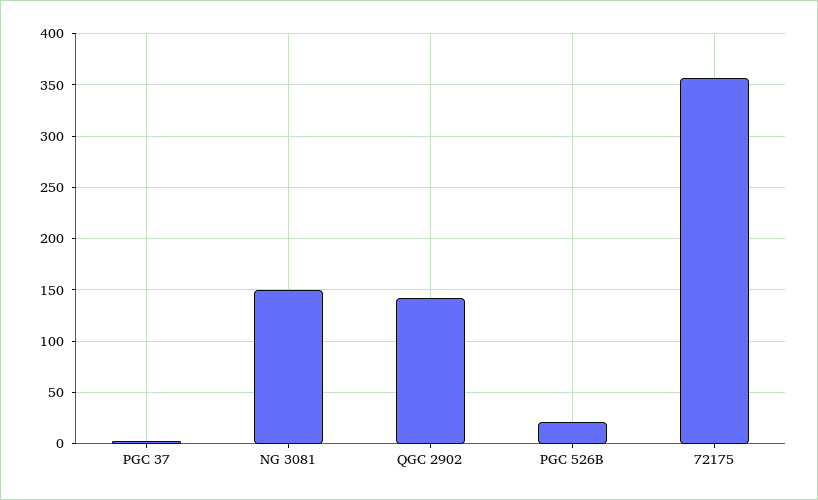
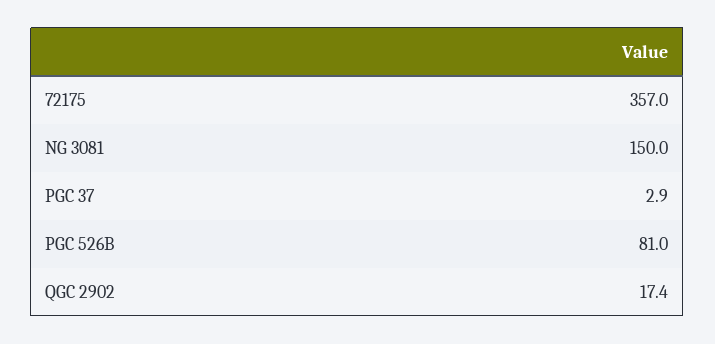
QGC 2902: 140 -> 17.4
PGC 526B: 20 -> 81

